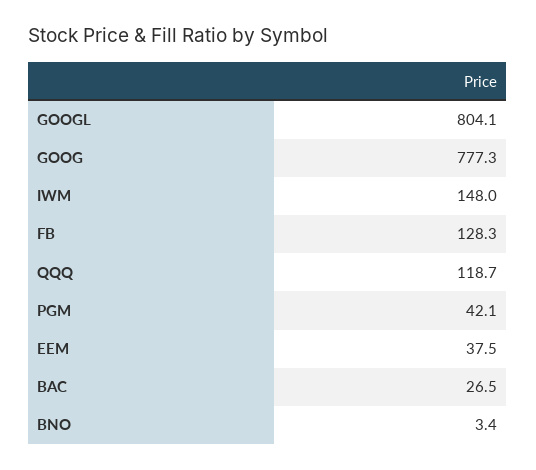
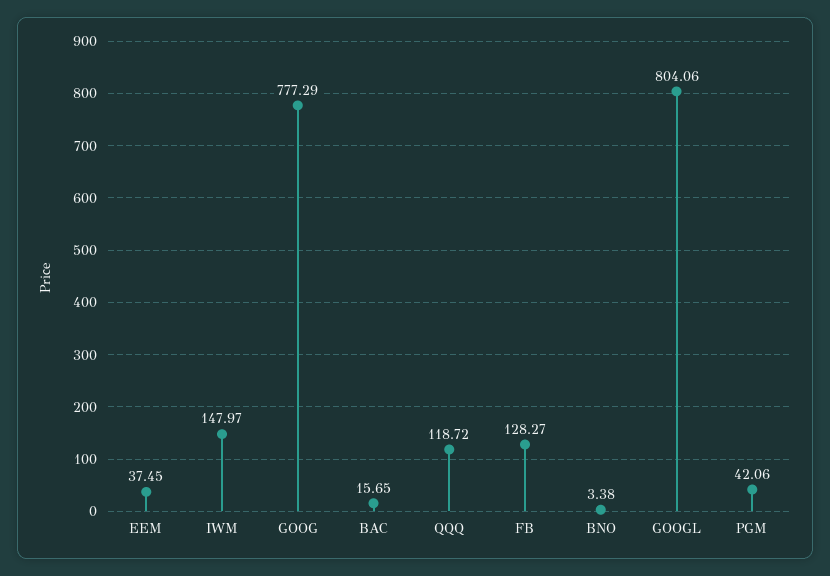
BAC: 26.5 -> 15.65

